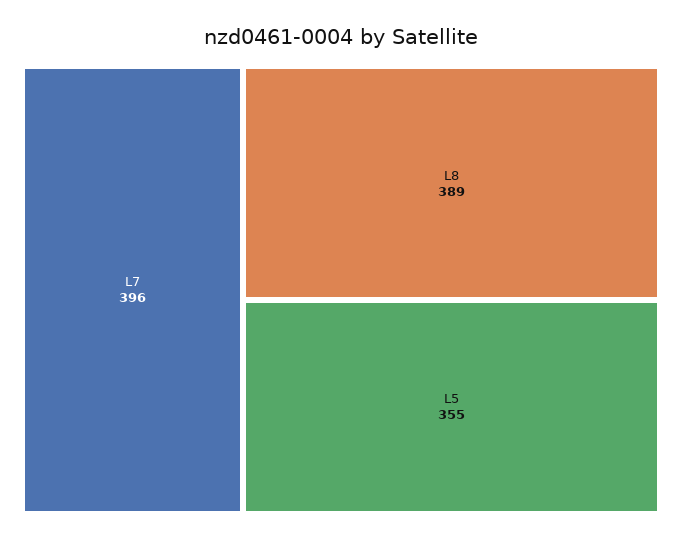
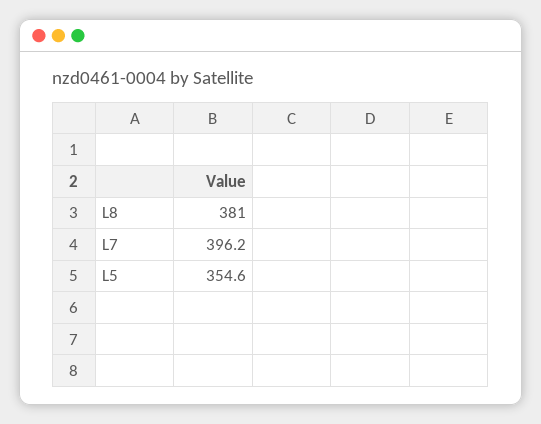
L8: 389 -> 381

